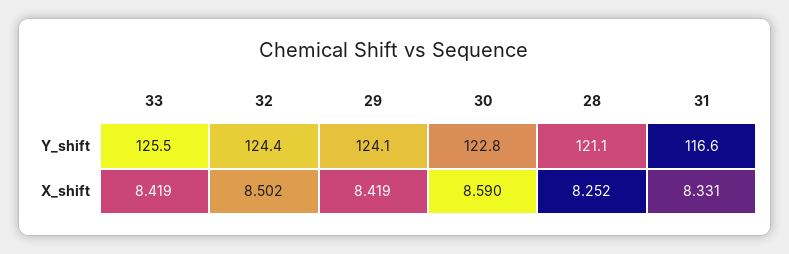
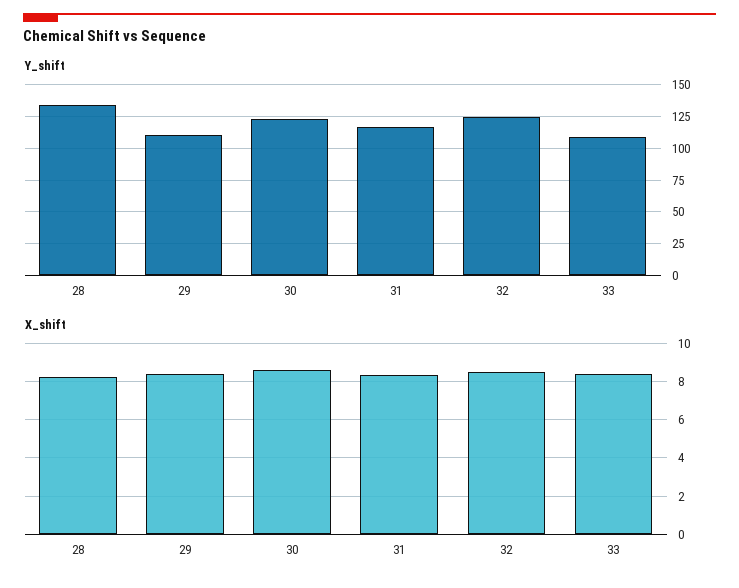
Y_shift, 33: 125.5 -> 110
Y_shift, 29: 124.1 -> 110
Y_shift, 28: 121.1 -> 135

